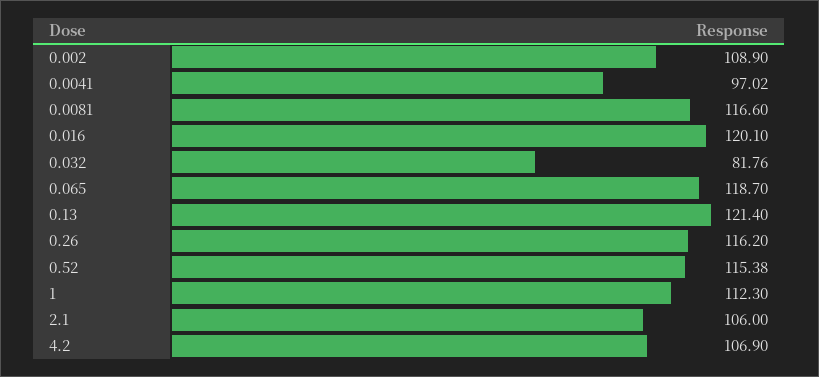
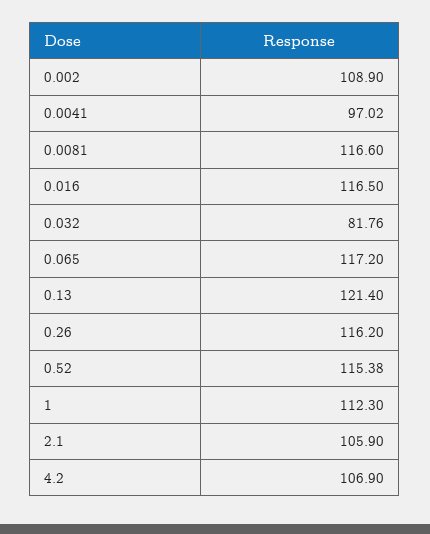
0.016: 120.1 -> 116.5
0.065: 118.7 -> 117.2
2.1: 106 -> 105.9

